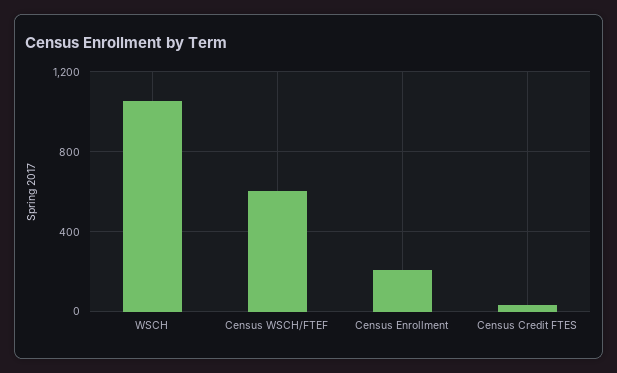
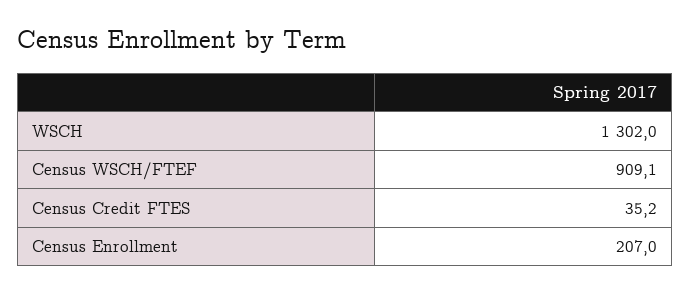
WSCH: 1050 -> 1302
Census WSCH/FTEF: 600 -> 909.1

